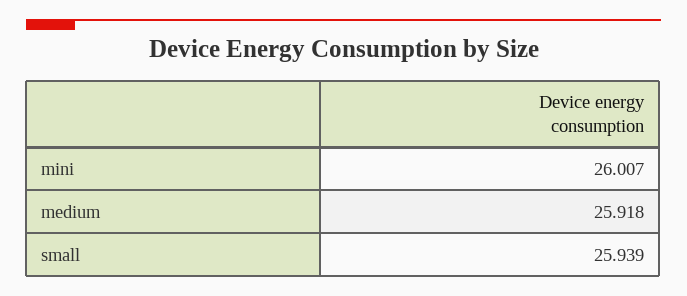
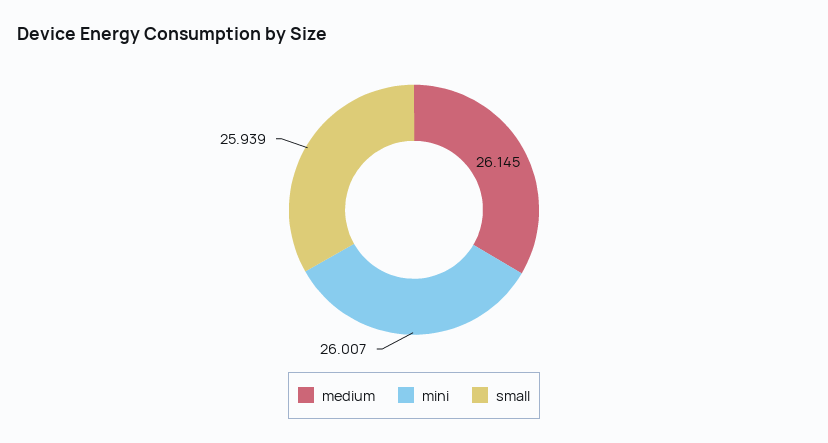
medium: 25.918 -> 26.145

